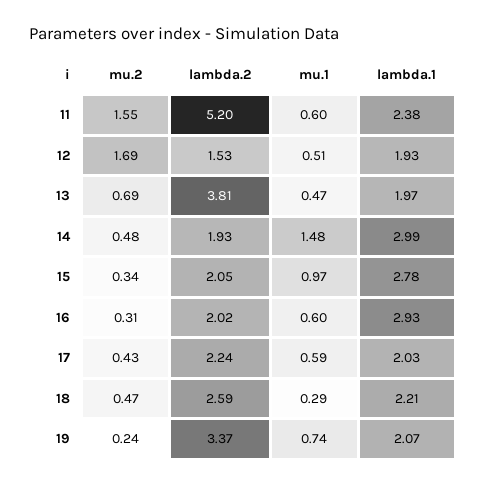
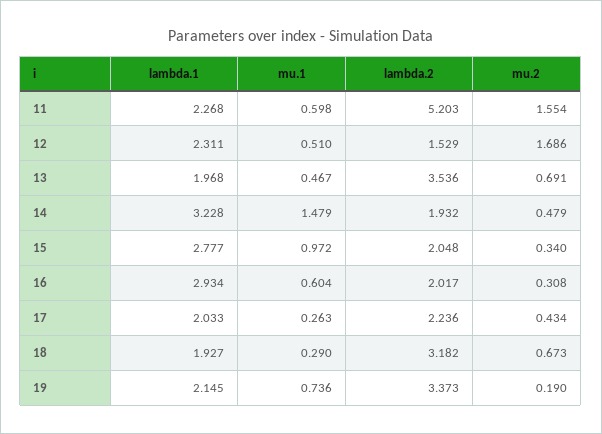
lambda.1, 11: 2.38 -> 2.268
lambda.1, 12: 1.93 -> 2.311
lambda.2, 13: 3.81 -> 3.536
lambda.1, 14: 2.99 -> 3.228
mu.1, 17: 0.59 -> 0.263
mu.2, 18: 0.47 -> 0.673
lambda.2, 18: 2.59 -> 3.182
lambda.1, 18: 2.21 -> 1.927
mu.2, 19: 0.24 -> 0.19
lambda.1, 19: 2.07 -> 2.145

